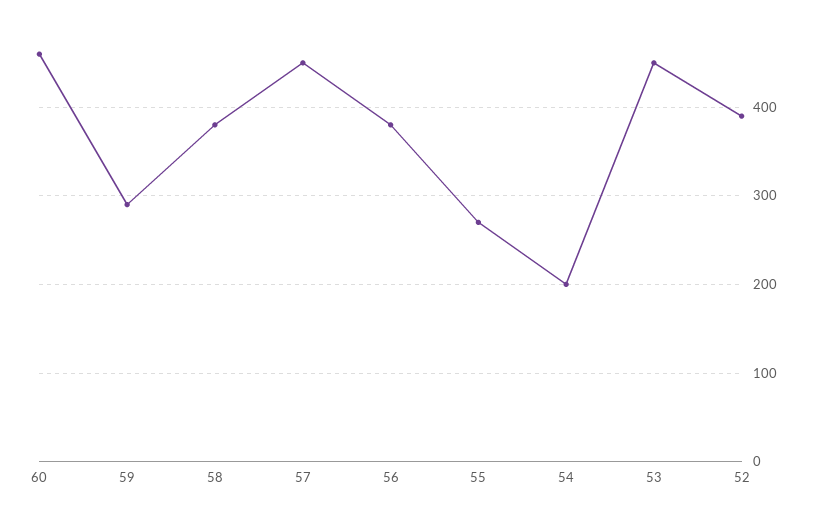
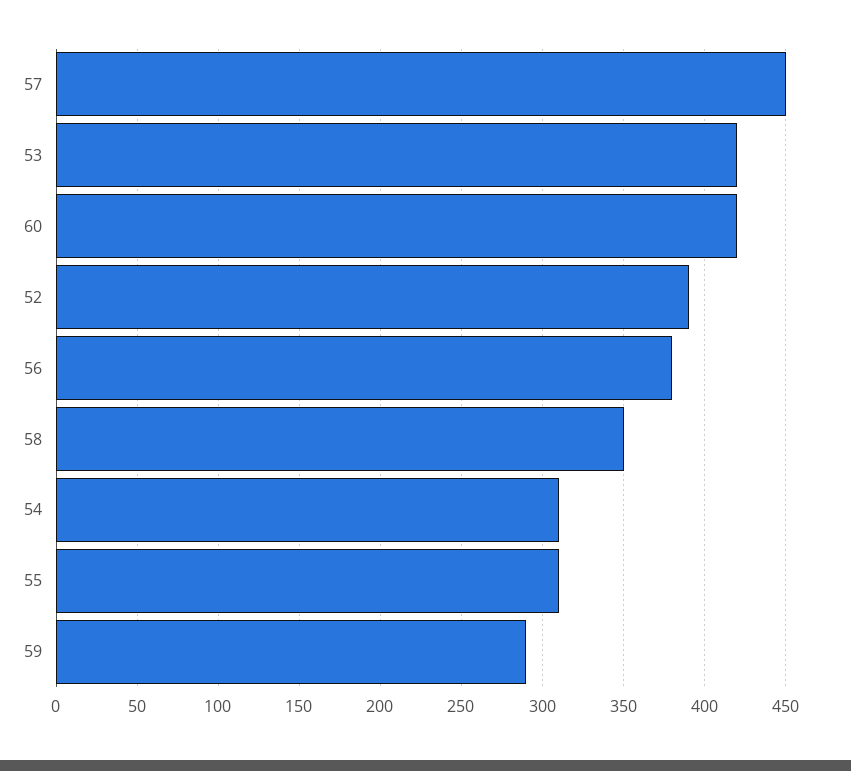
60: 460 -> 420
58: 380 -> 350
55: 270 -> 310
54: 200 -> 310
53: 450 -> 420

